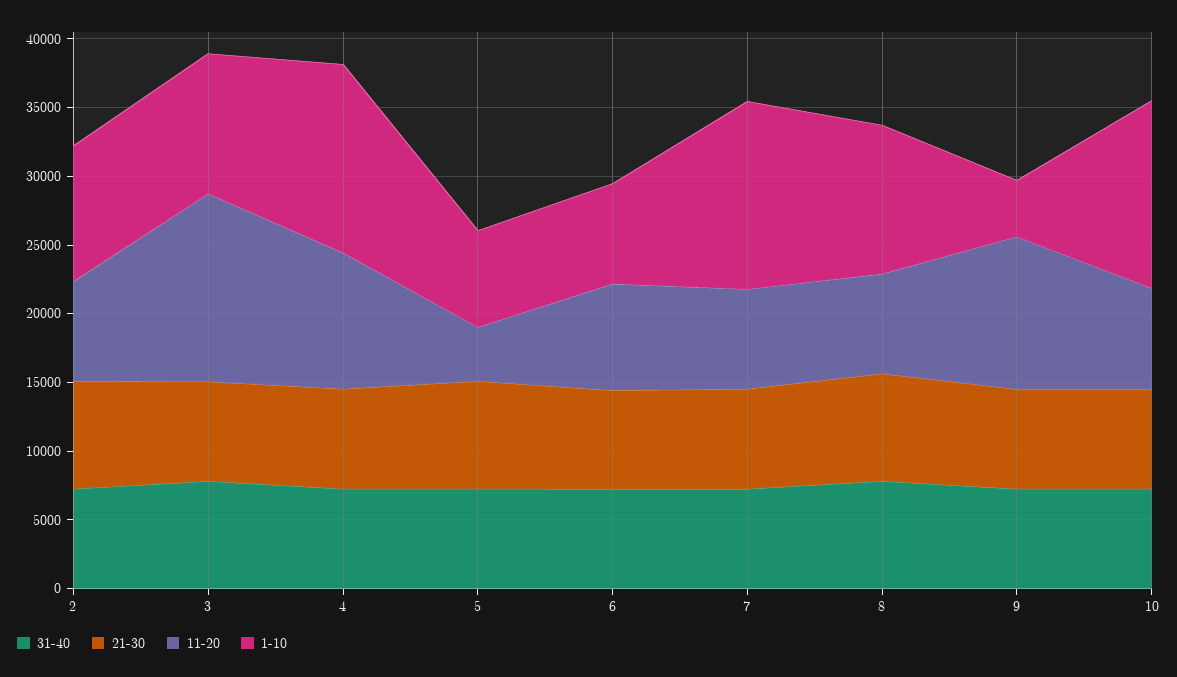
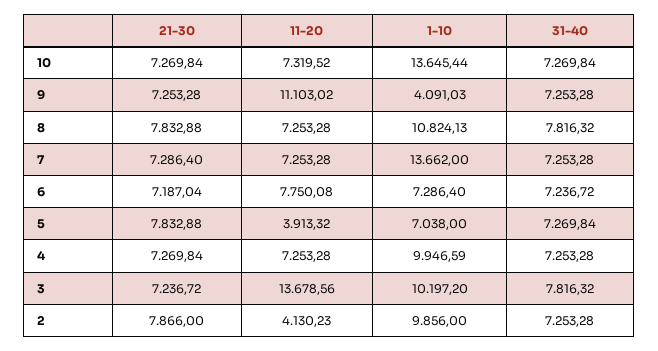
11-20, 2: 7000 -> 4130.23
11-20, 4: 10000 -> 7253.28
1-10, 4: 14000 -> 9946.59

